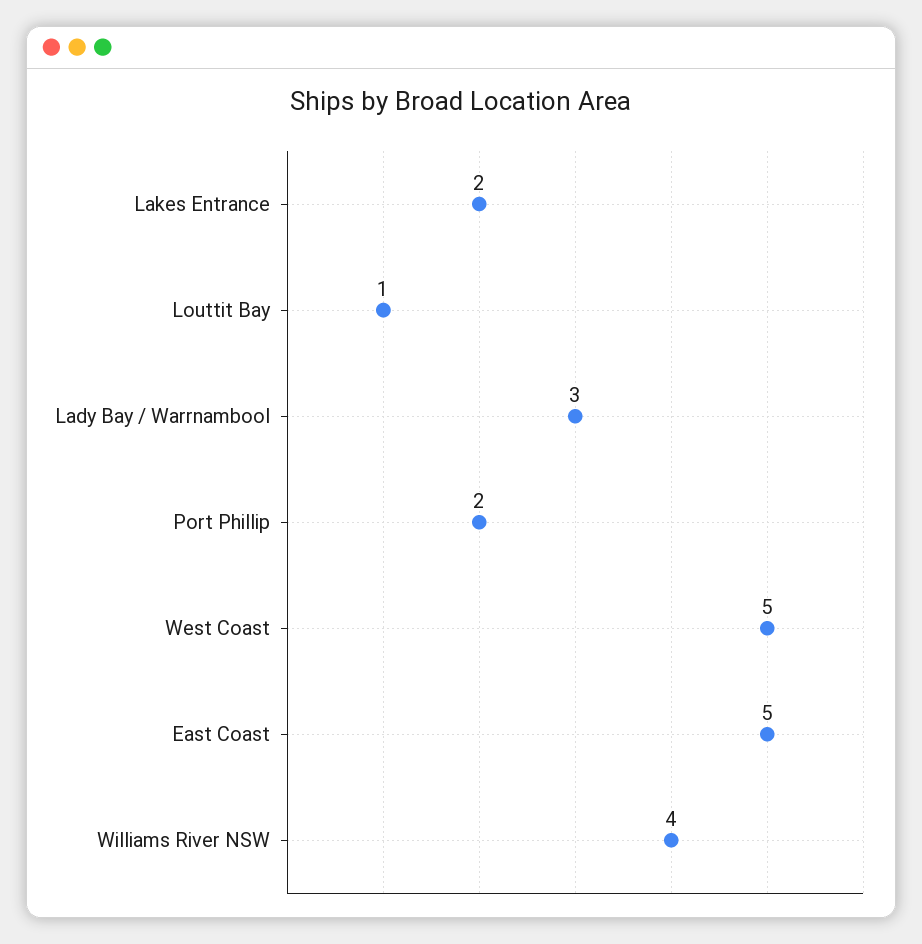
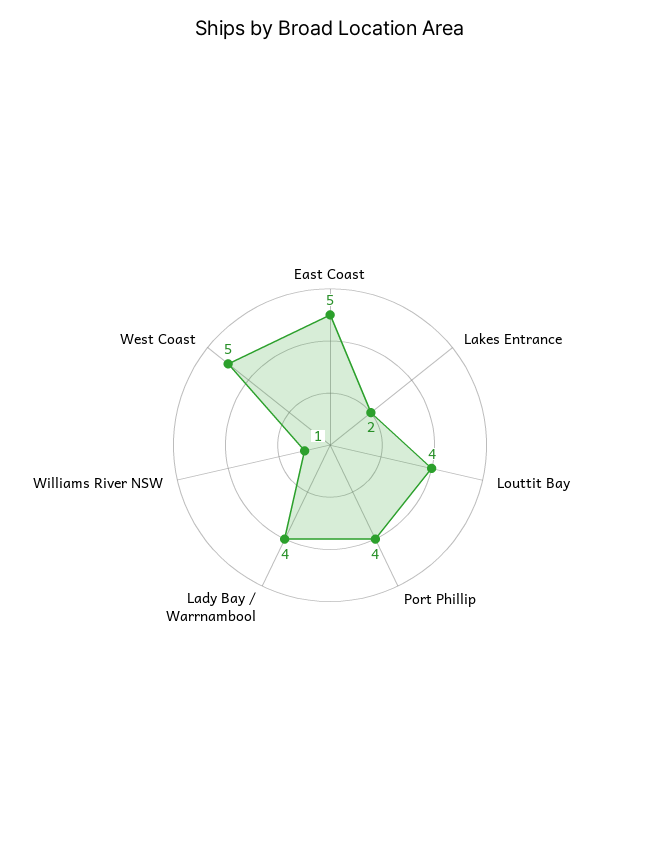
Louttit Bay: 1 -> 4
Lady Bay / Warrnambool: 3 -> 4
Port Phillip: 2 -> 4
Williams River NSW: 4 -> 1

